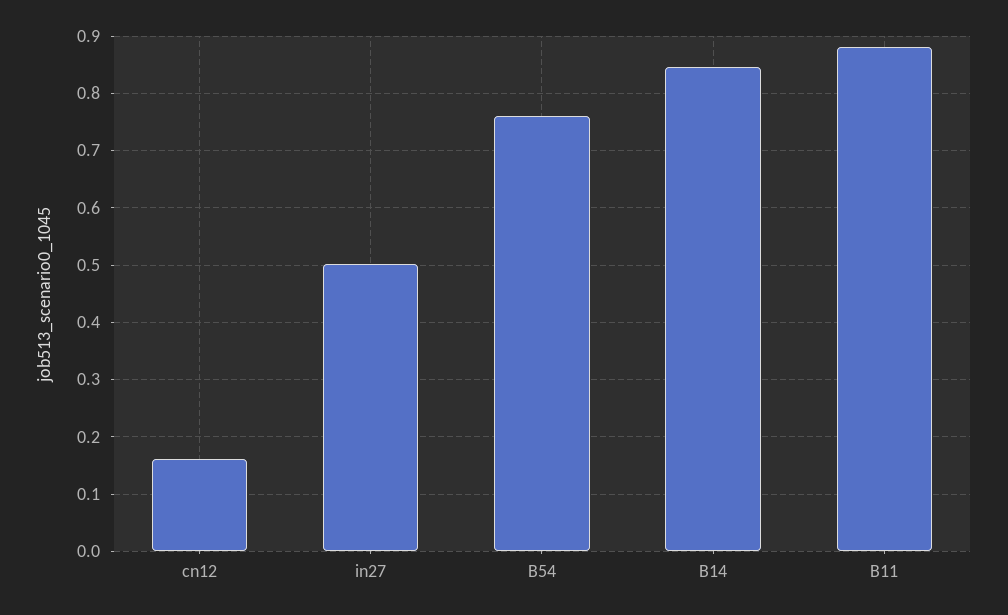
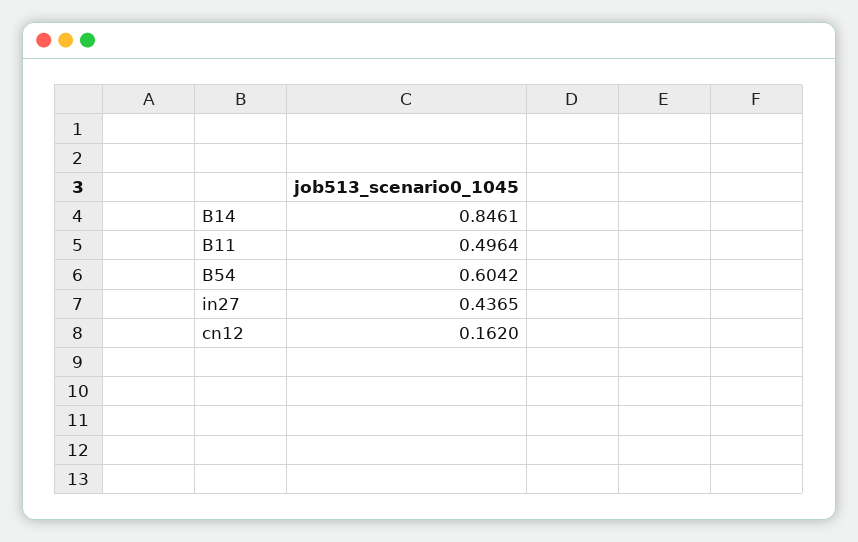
in27: 0.5 -> 0.4365
B54: 0.76 -> 0.6042
B11: 0.88 -> 0.4964

